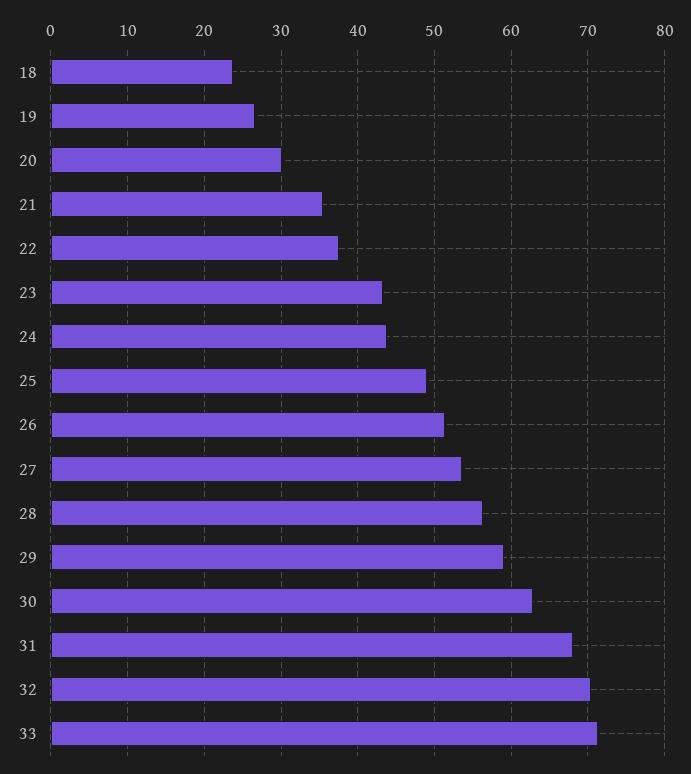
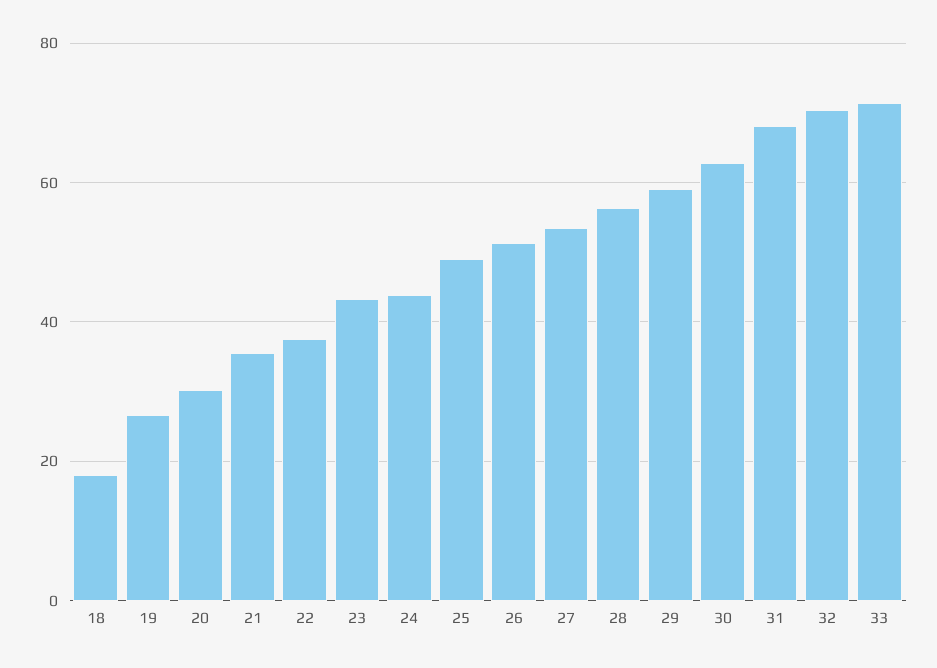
18: 24 -> 18

